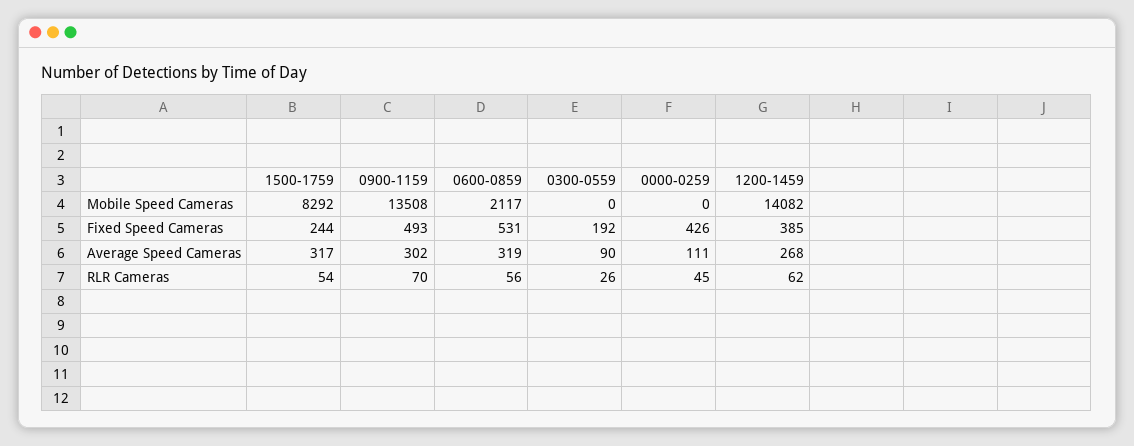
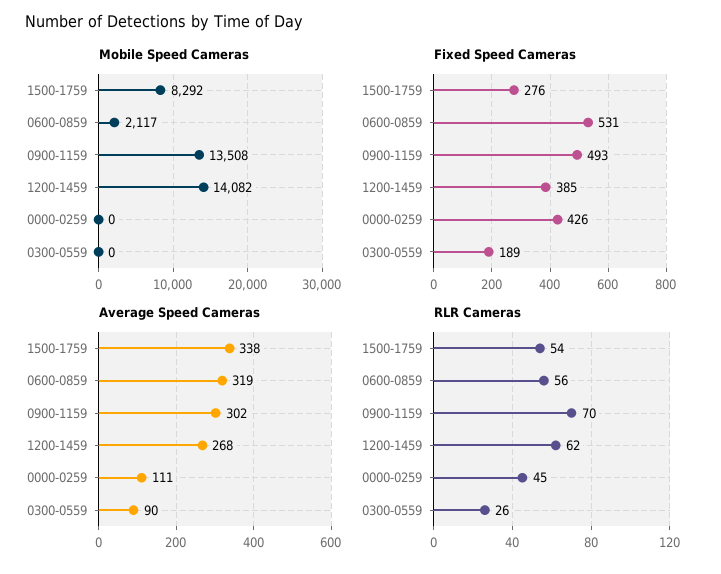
Fixed Speed Cameras, 1500-1759: 244 -> 276
Fixed Speed Cameras, 0300-0559: 192 -> 189
Average Speed Cameras, 1500-1759: 317 -> 338

